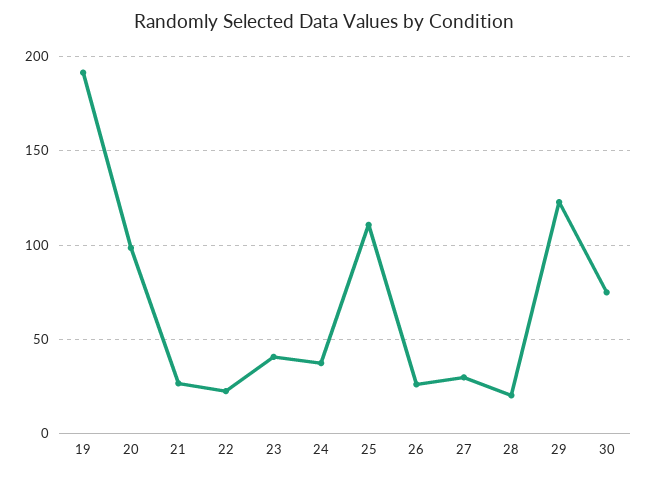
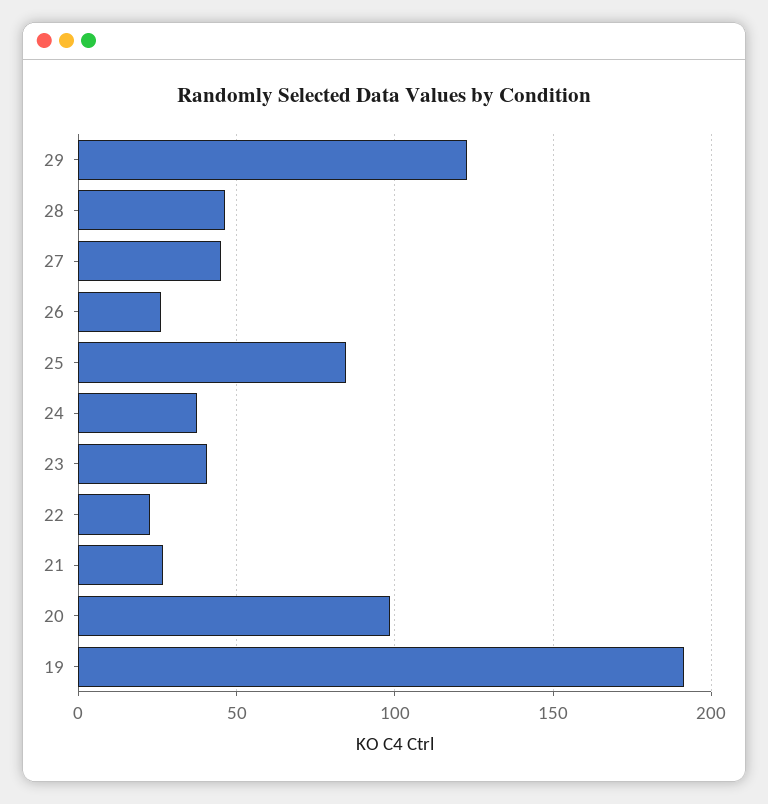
25: 110 -> 85
27: 30 -> 45
28: 20 -> 45
30: 75 -> none

